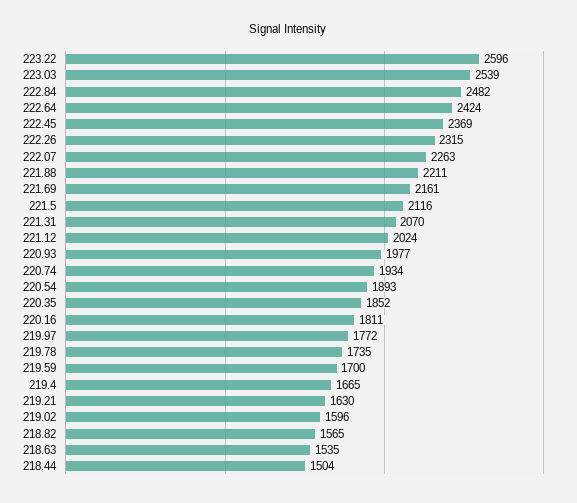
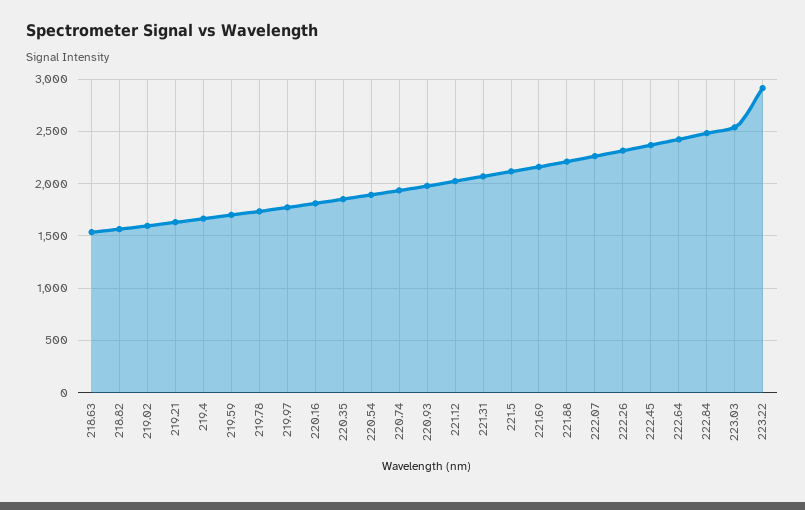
223.22: 2596 -> 2900
218.44: 1504 -> none

